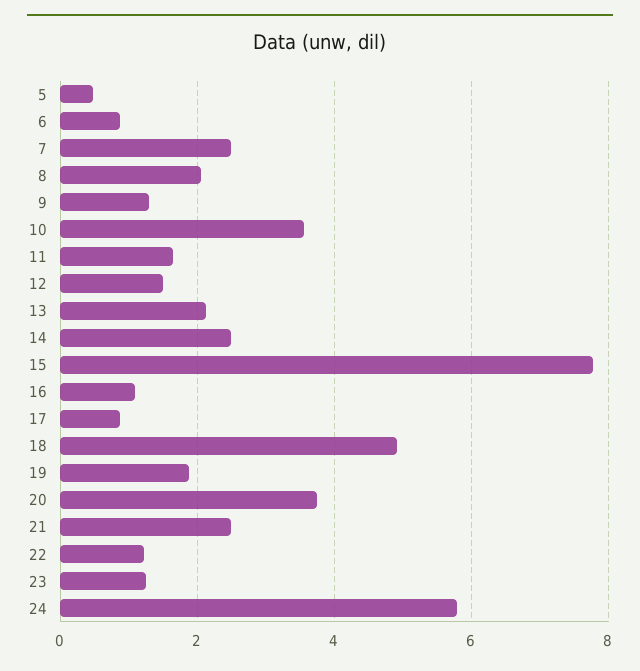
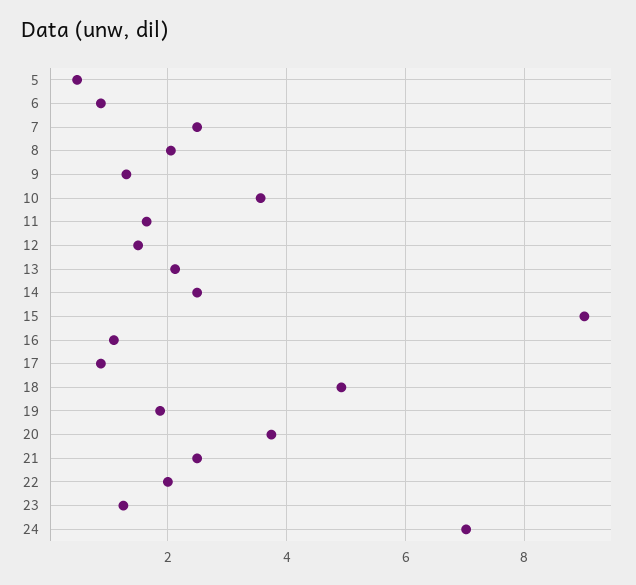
15: 7.8 -> 9
22: 1.2 -> 2
24: 5.8 -> 7

